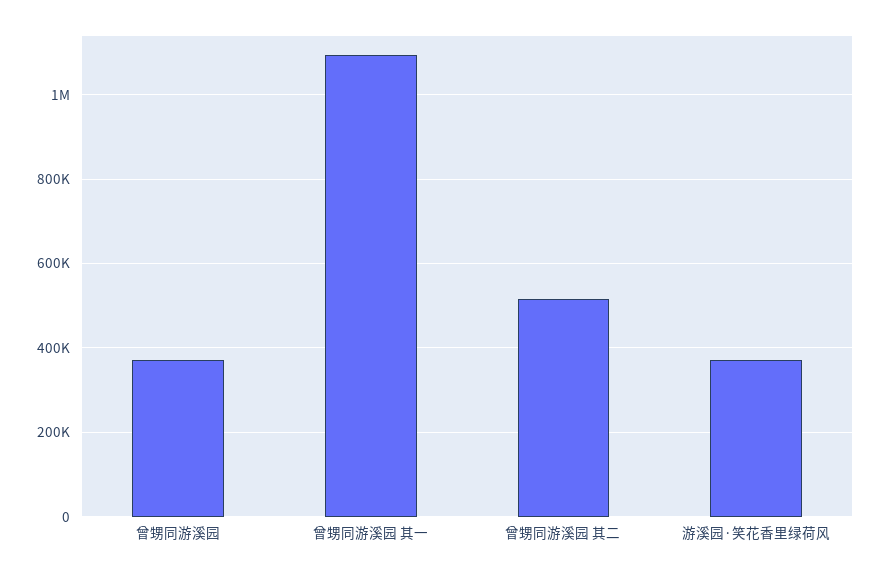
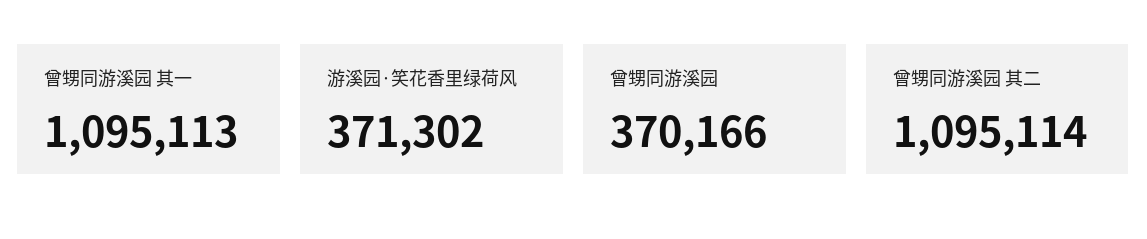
曾甥同游溪园 其二: 520000 -> 1095114

